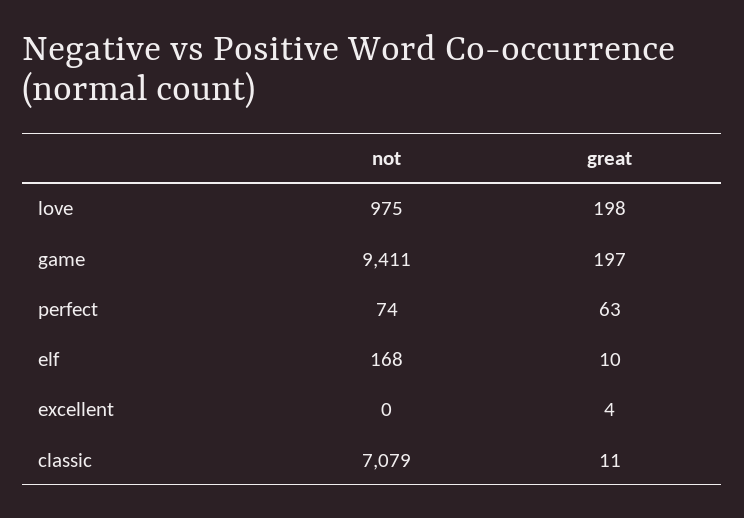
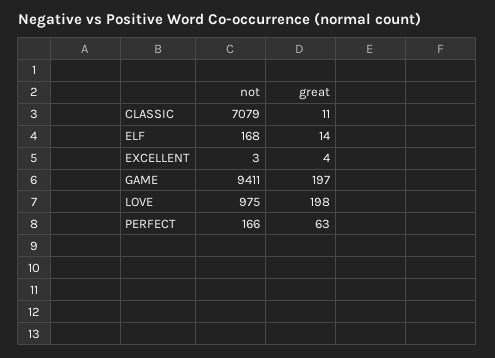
not, perfect: 74 -> 166
great, elf: 10 -> 14
not, excellent: 0 -> 3

